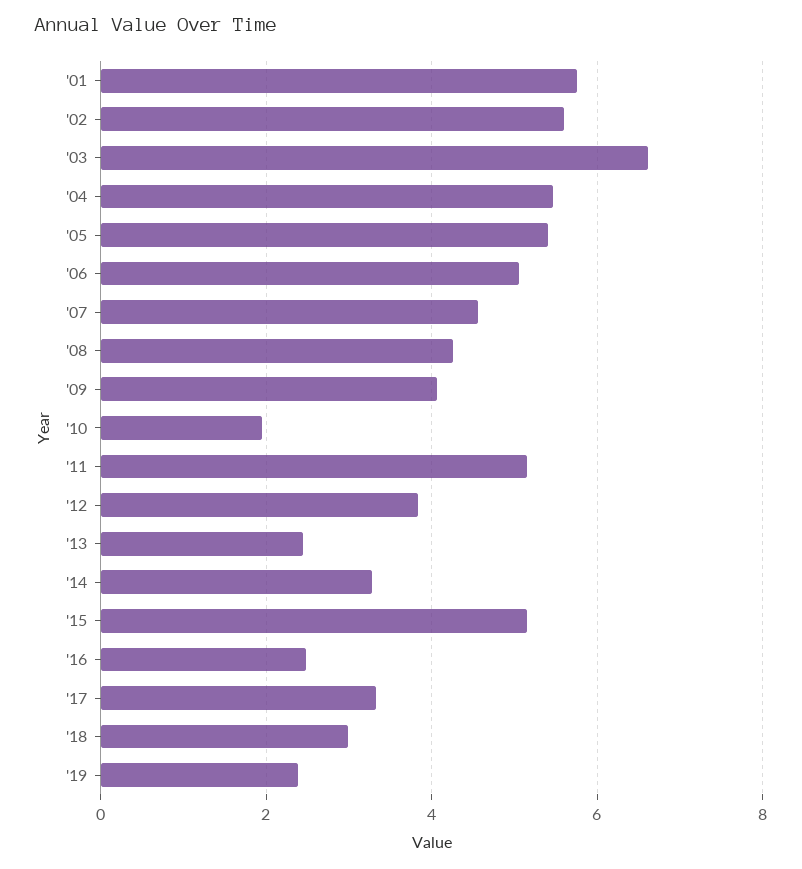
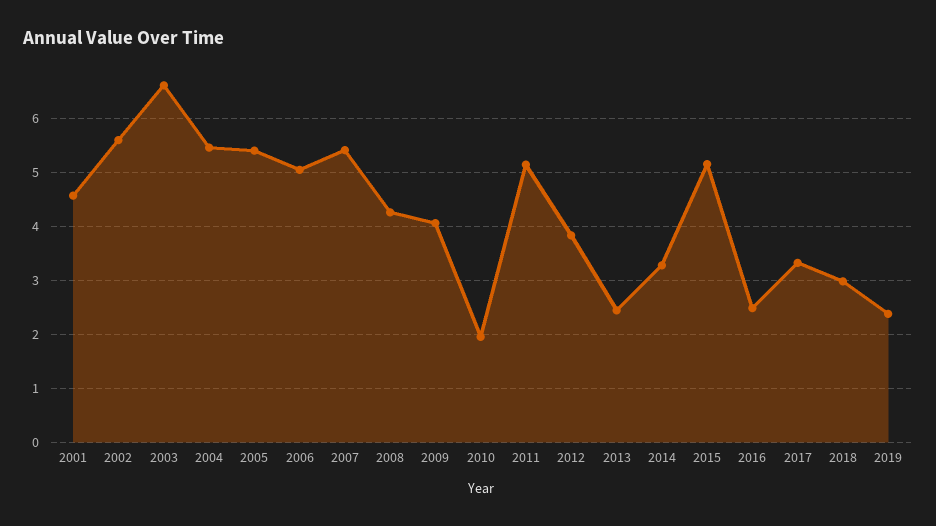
'01: 5.8 -> 4.6
'07: 4.6 -> 5.4

